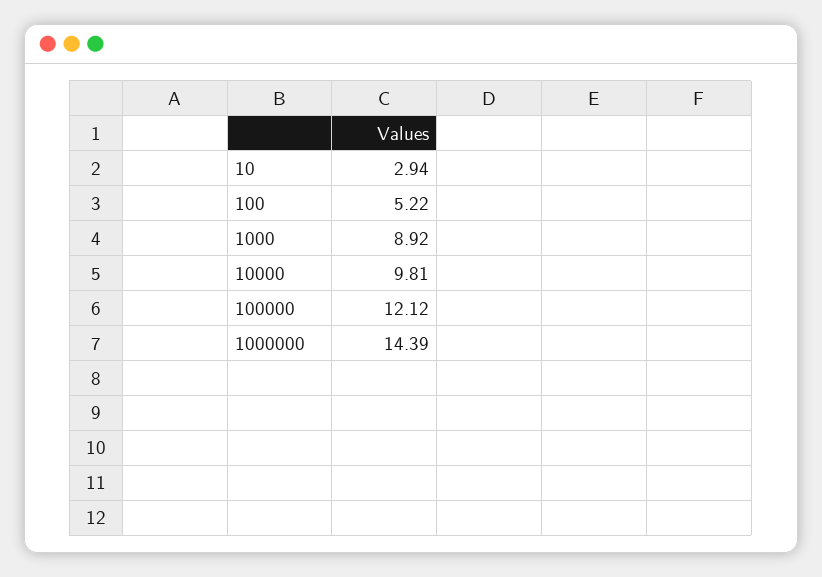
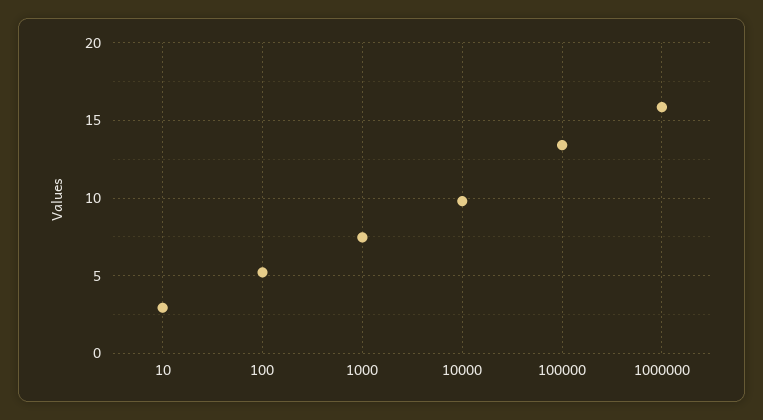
1000: 8.92 -> 7.5
100000: 12.12 -> 13.5
1000000: 14.39 -> 16

